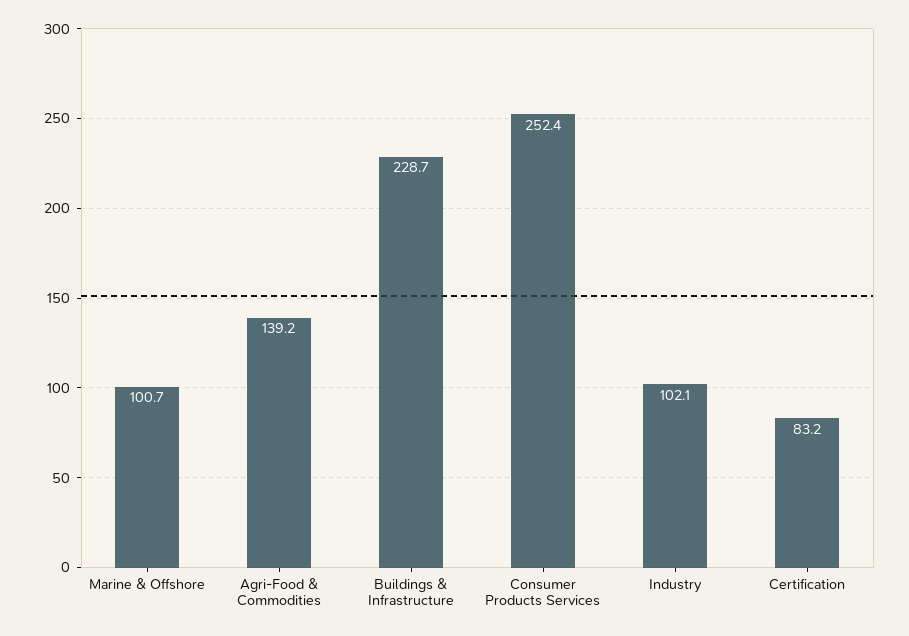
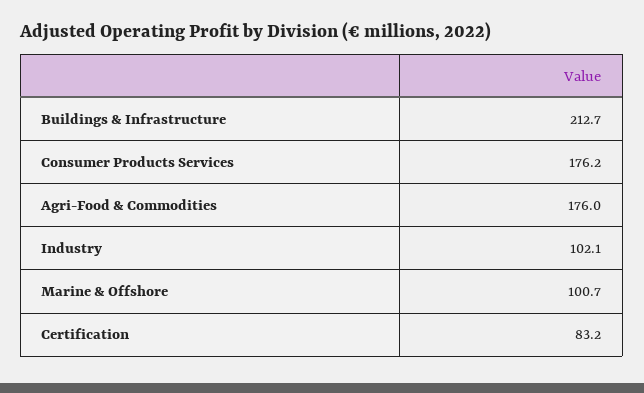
Agri-Food & Commodities: 139.2 -> 176
Buildings & Infrastructure: 228.7 -> 212.7
Consumer Products Services: 252.4 -> 176.2

